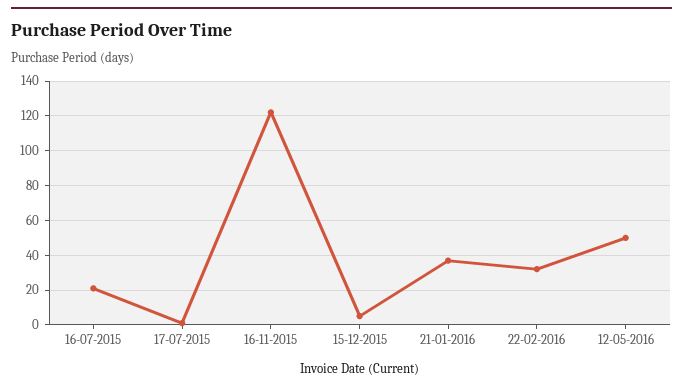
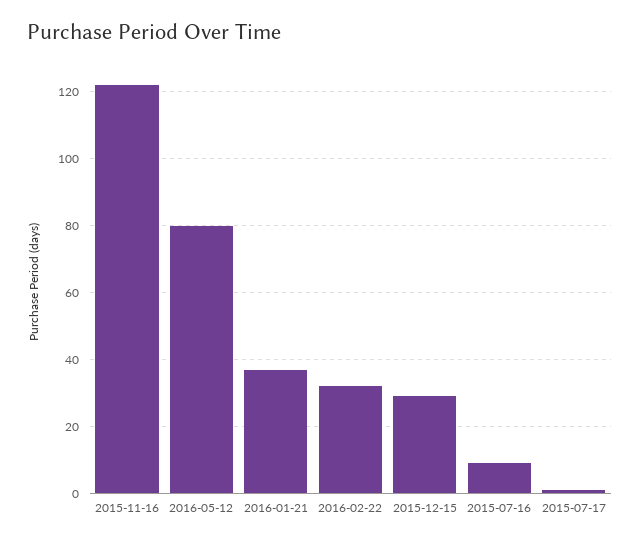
16-07-2015: 20 -> 10
15-12-2015: 5 -> 30
12-05-2016: 50 -> 80

